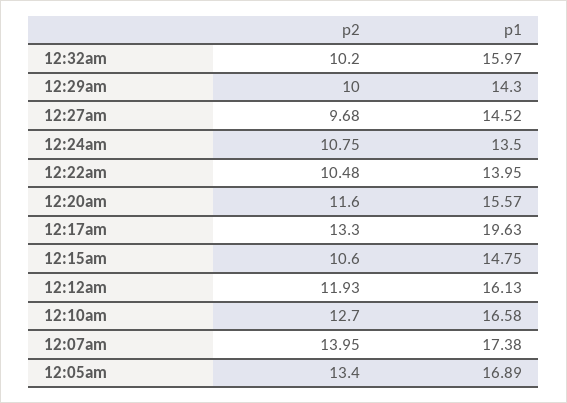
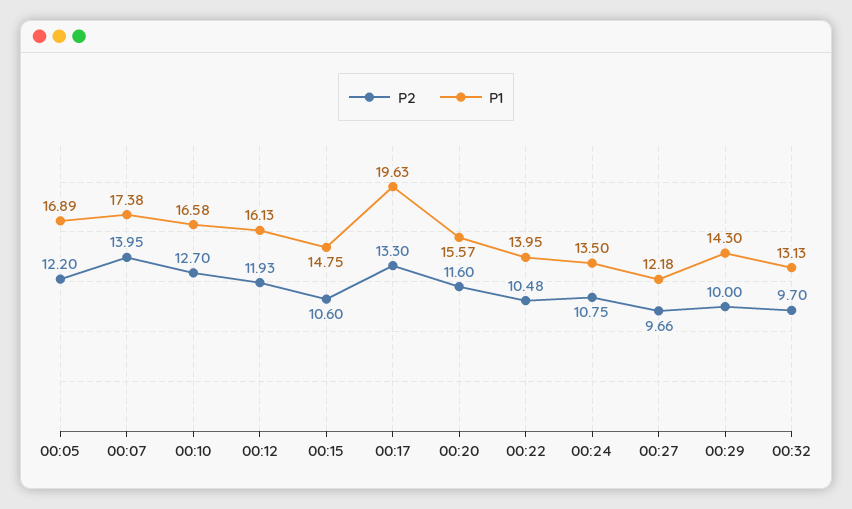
p2, 12:32am: 10.2 -> 9.7
p1, 12:32am: 15.97 -> 13.13
p2, 12:27am: 9.68 -> 9.66
p1, 12:27am: 14.52 -> 12.18
p2, 12:05am: 13.4 -> 12.2

